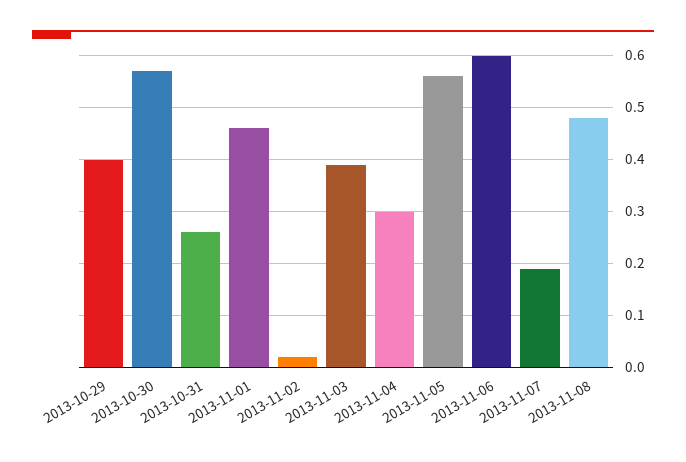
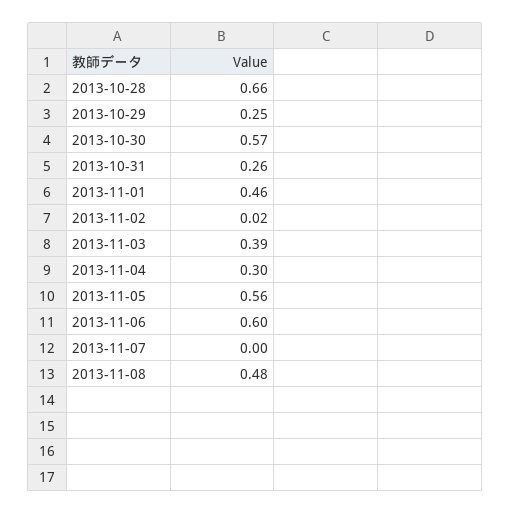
2013-10-29: 0.4 -> 0.25
2013-11-07: 0.2 -> 0
2013-10-28: none -> 0.66

